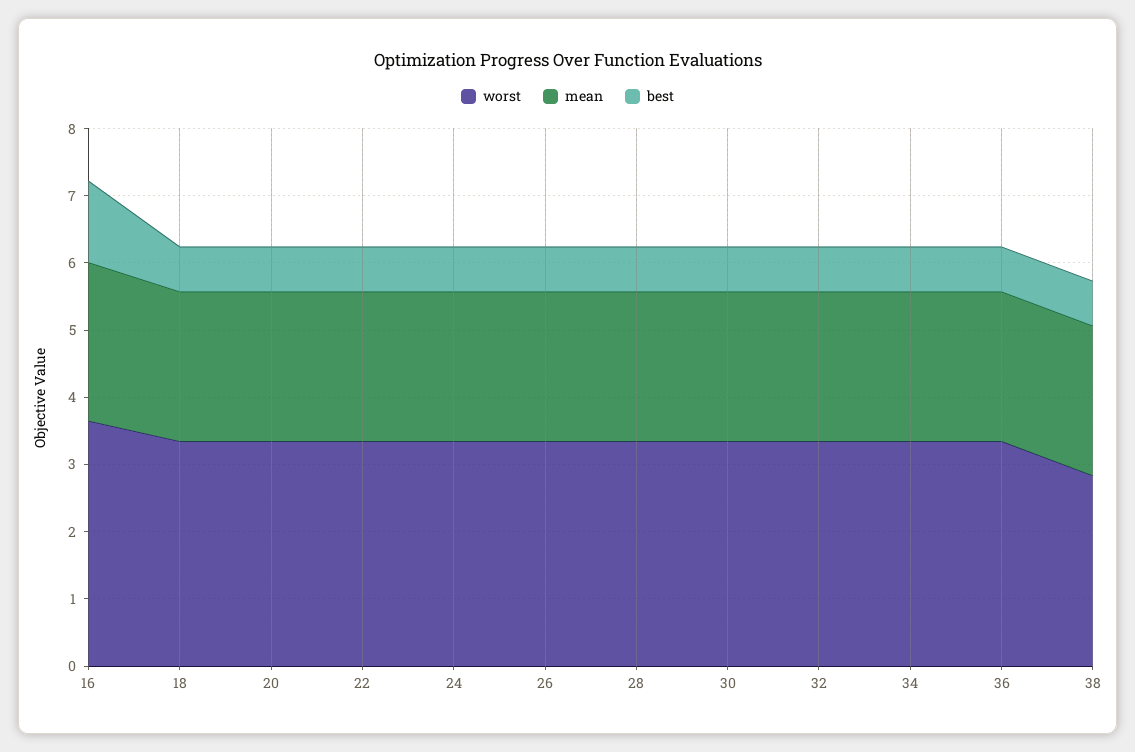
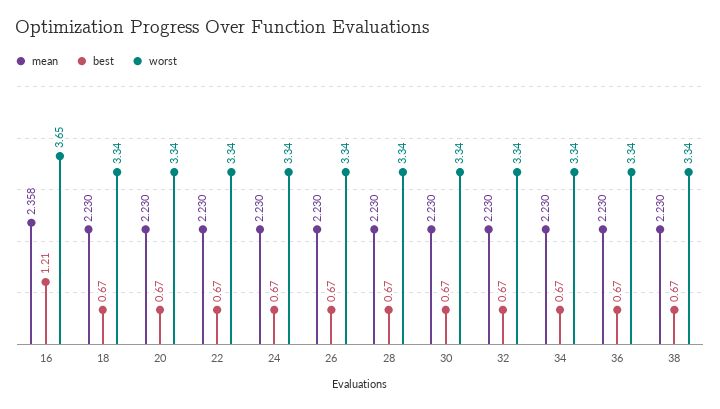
worst, 38: 2.8 -> 3.34

